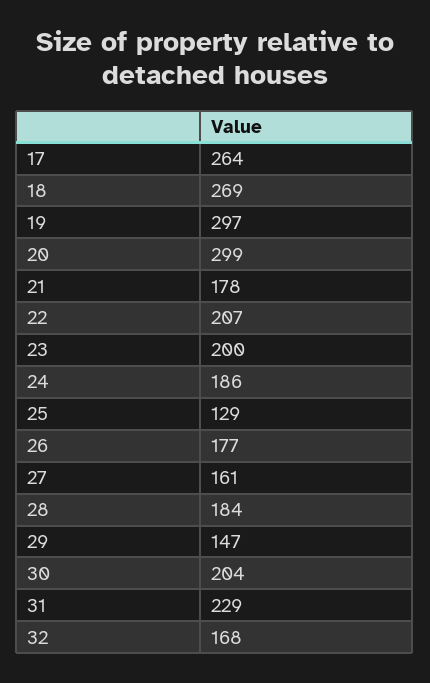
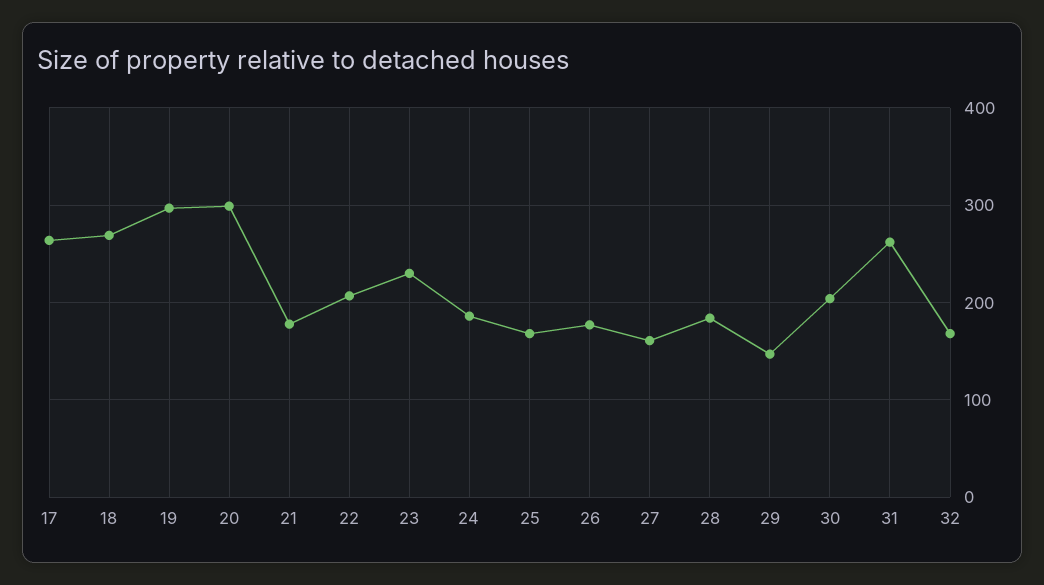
23: 200 -> 230
25: 129 -> 170
31: 229 -> 260

